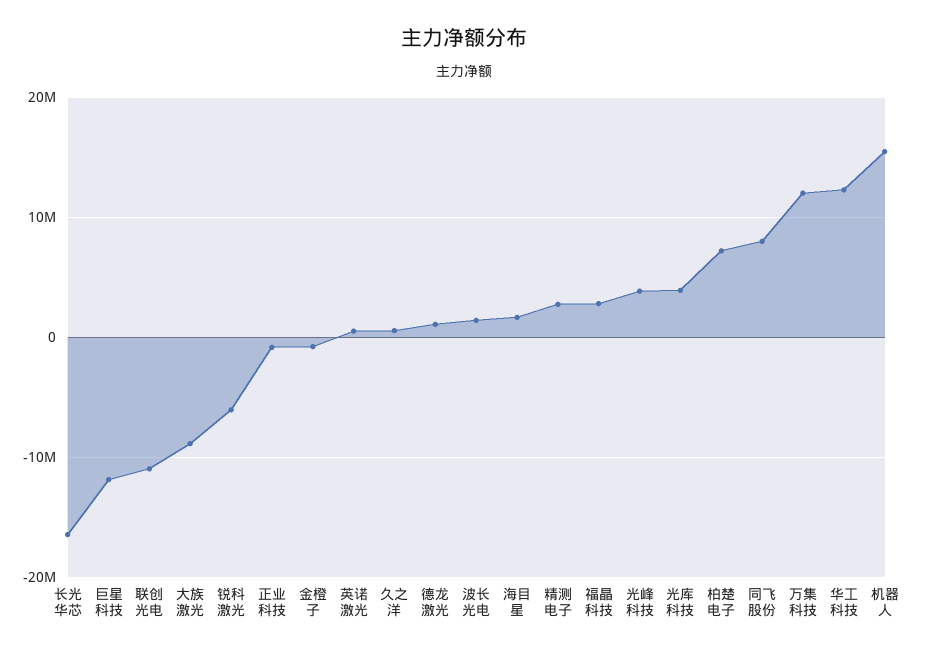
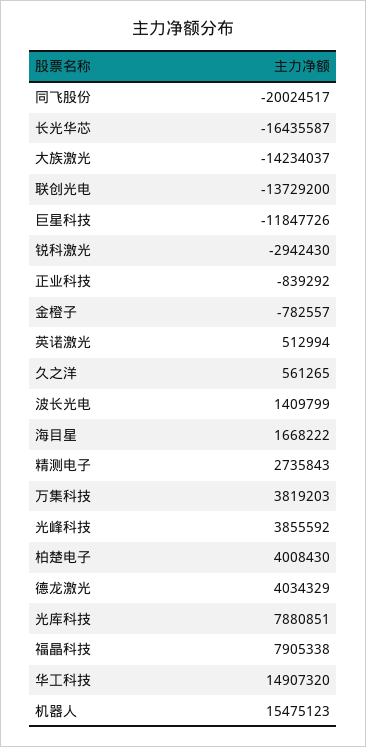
联创光电: -11000000 -> -13729200
大族激光: -9000000 -> -14234037
锐科激光: -6000000 -> -2942430
德龙激光: 1000000 -> 4034329
福晶科技: 3000000 -> 7905338
光库科技: 4000000 -> 7880851
柏楚电子: 7000000 -> 4008430
同飞股份: 8000000 -> -20024517
万集科技: 12000000 -> 3819203
华工科技: 12000000 -> 14907320

